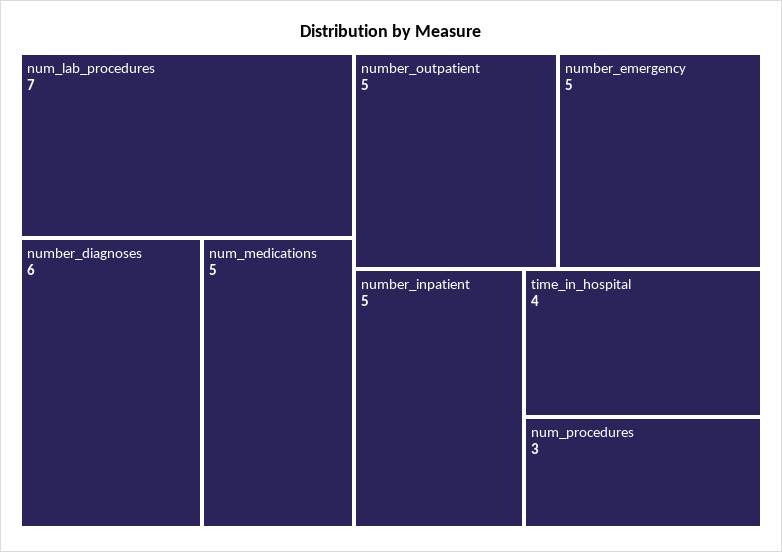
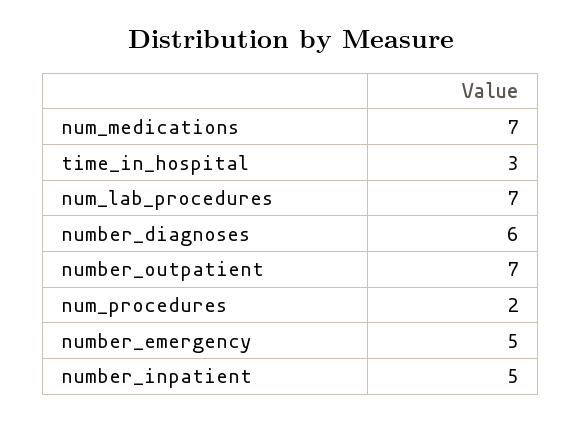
num_medications: 5 -> 7
number_outpatient: 5 -> 7
time_in_hospital: 4 -> 3
num_procedures: 3 -> 2

